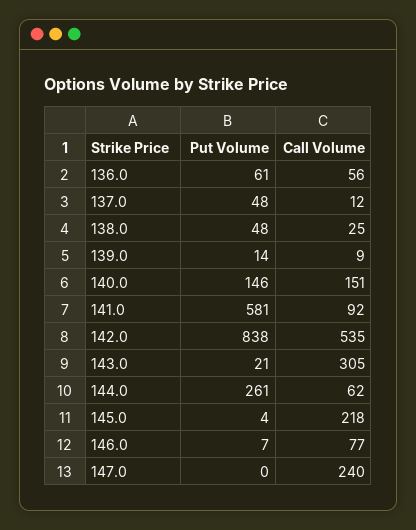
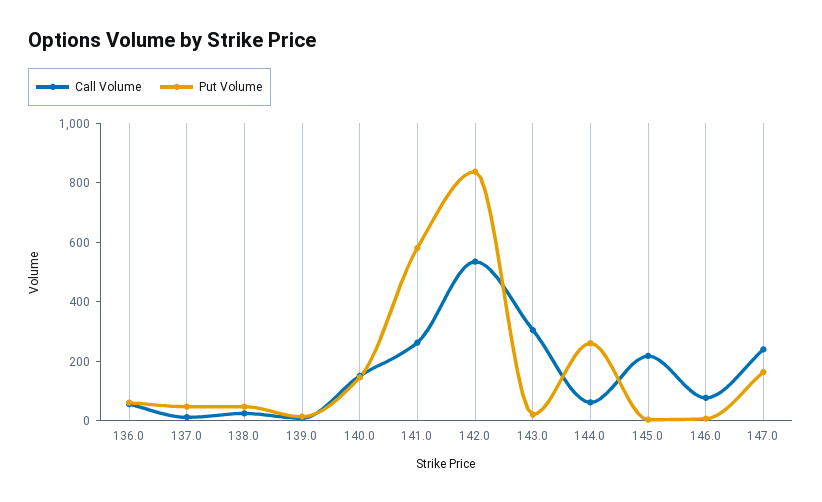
Call Volume, 141.0: 92 -> 250
Put Volume, 147.0: 0 -> 150

